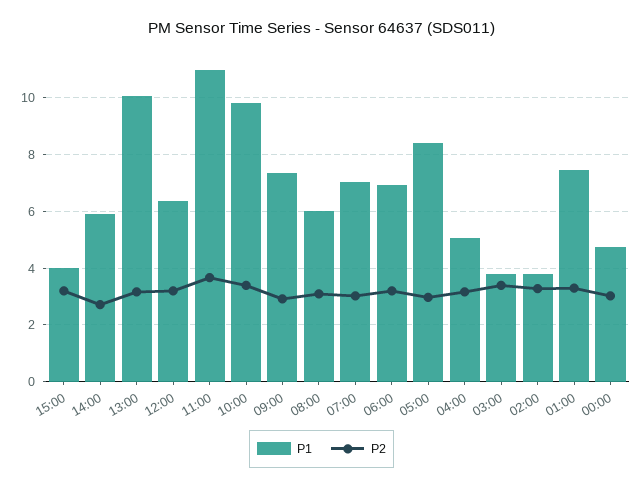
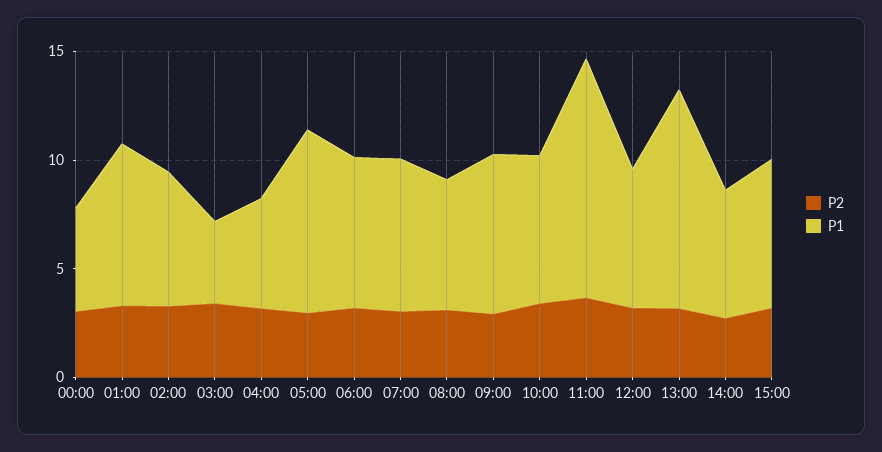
P1, 15:00: 4 -> 7
P1, 10:00: 9.75 -> 7
P1, 02:00: 3.75 -> 6

